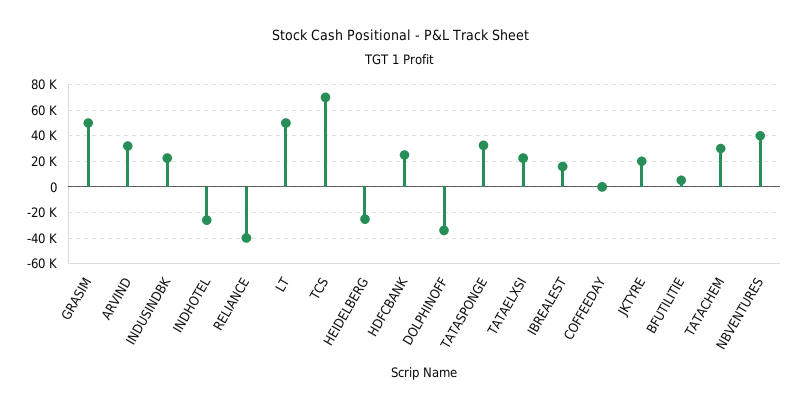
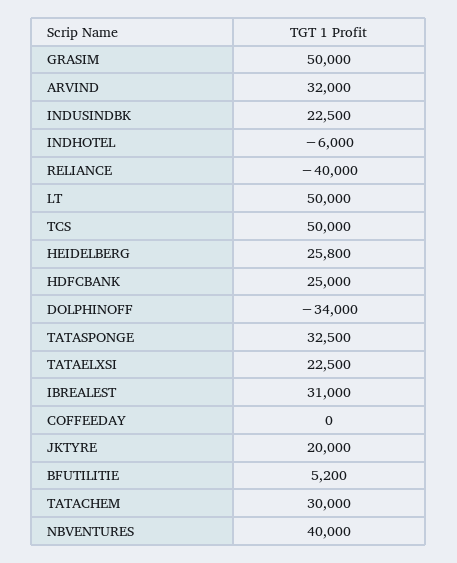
INDHOTEL: -25000 -> -6000
TCS: 70000 -> 50000
HEIDELBERG: -25000 -> 25800
IBREALEST: 15000 -> 31000

